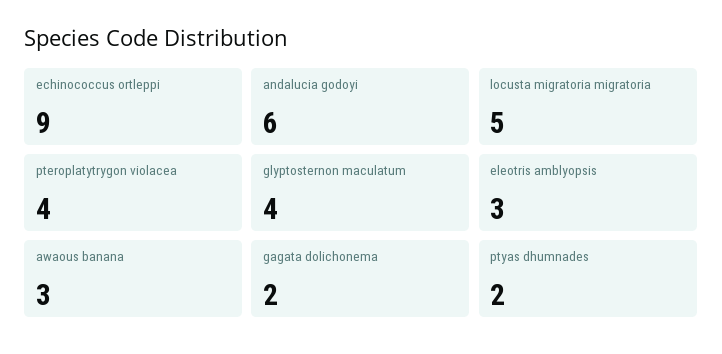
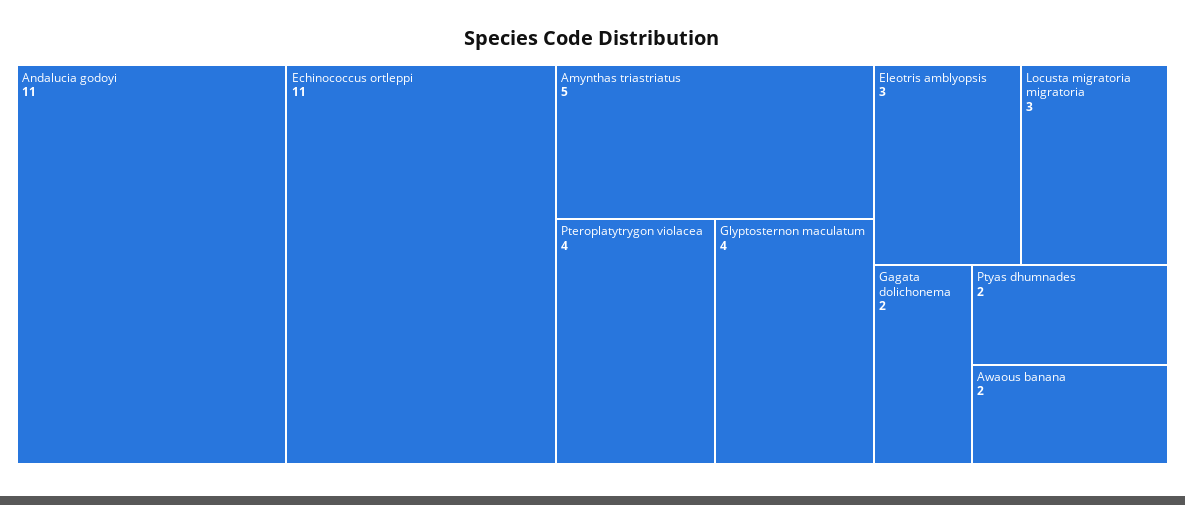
echinococcus ortleppi: 9 -> 11
andalucia godoyi: 6 -> 11
locusta migratoria migratoria: 5 -> 3
awaous banana: 3 -> 2
Amynthas triastriatus: none -> 5

